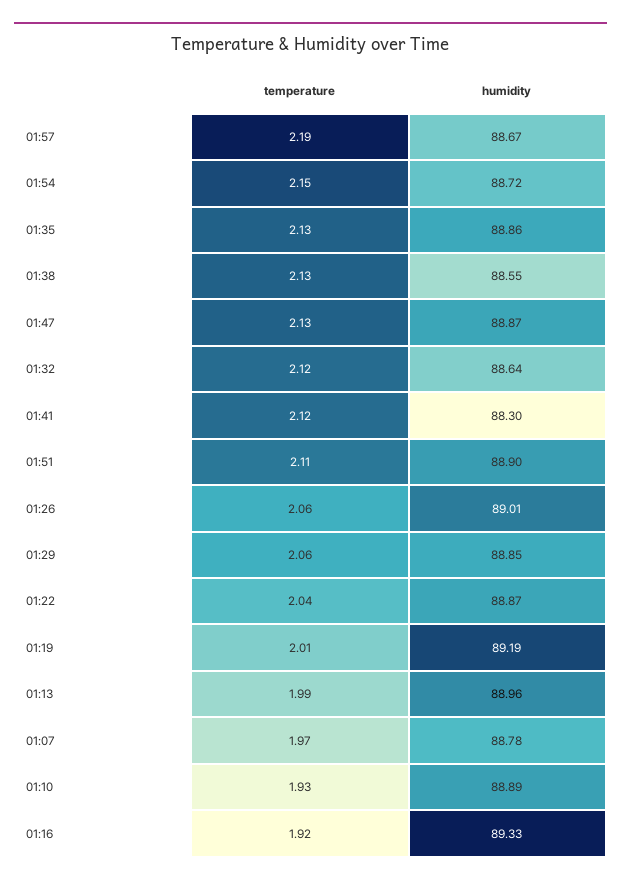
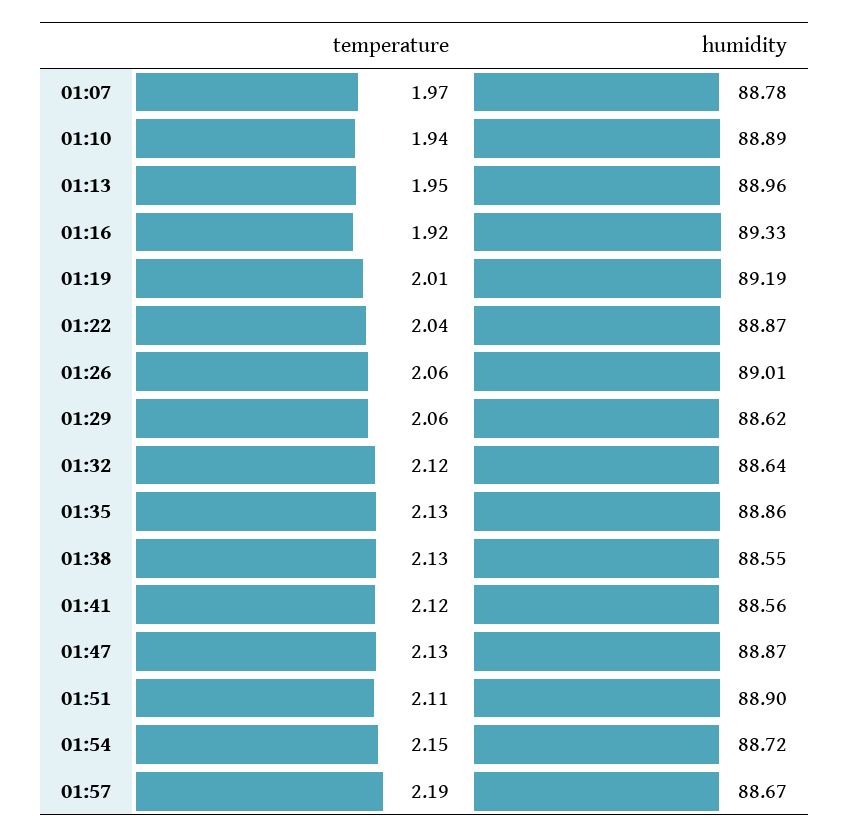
humidity, 01:41: 88.3 -> 88.56
humidity, 01:29: 88.85 -> 88.62
temperature, 01:13: 1.99 -> 1.95
temperature, 01:10: 1.93 -> 1.94

